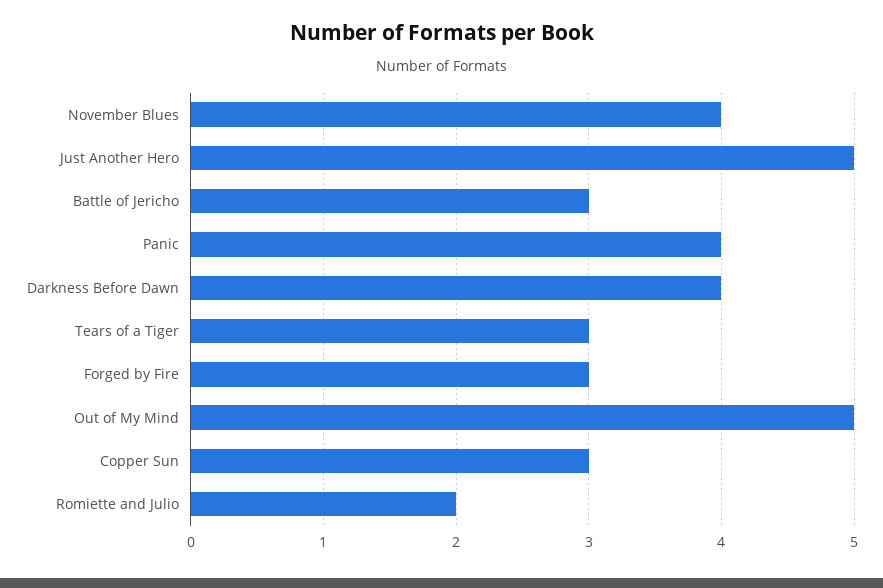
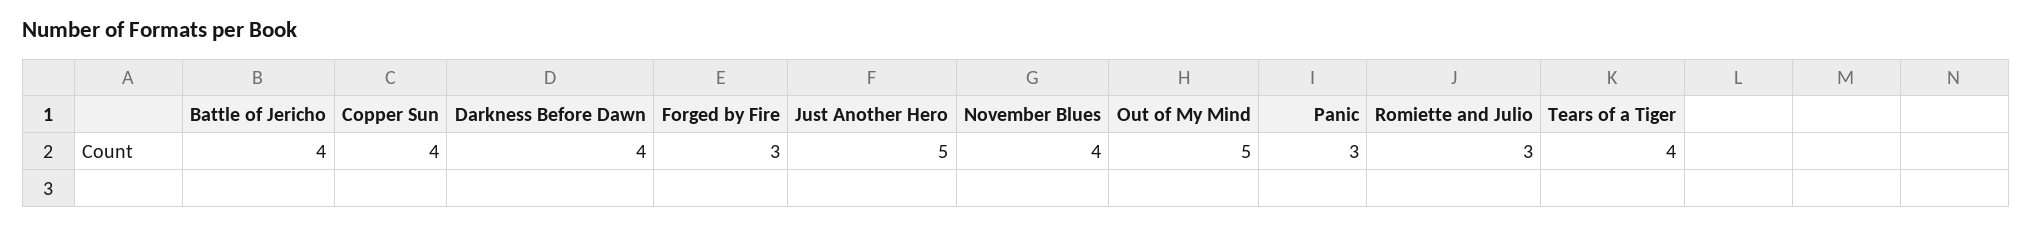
Battle of Jericho: 3 -> 4
Panic: 4 -> 3
Tears of a Tiger: 3 -> 4
Copper Sun: 3 -> 4
Romiette and Julio: 2 -> 3

